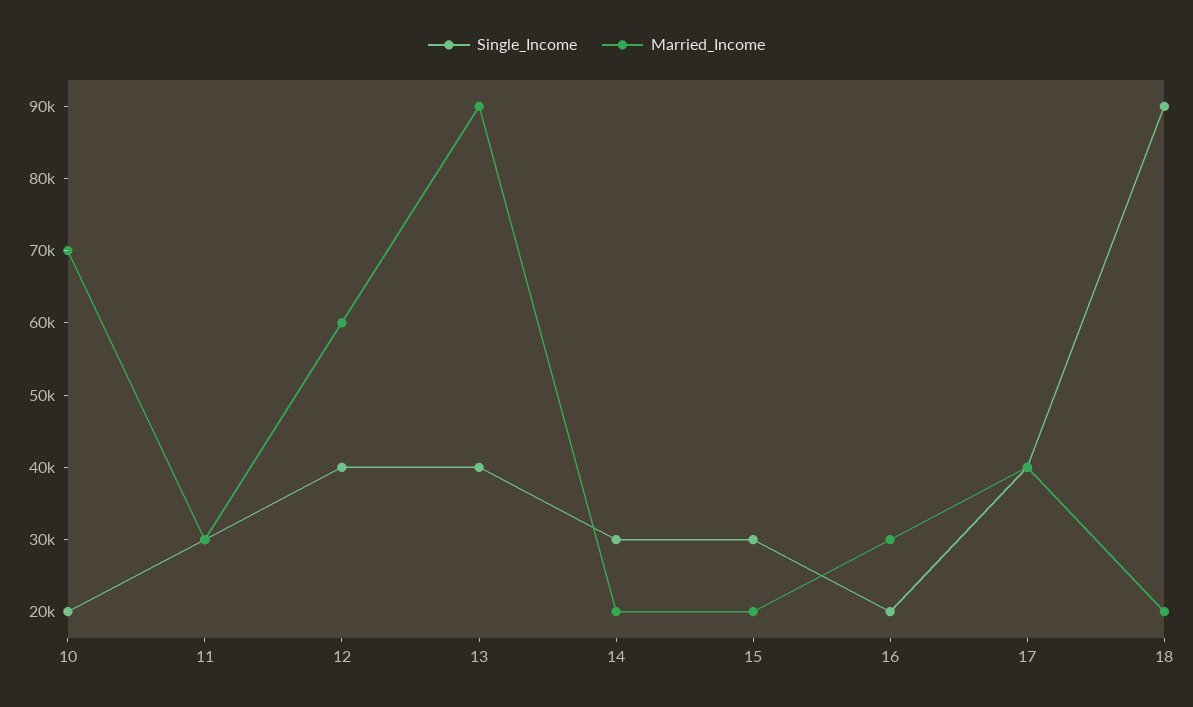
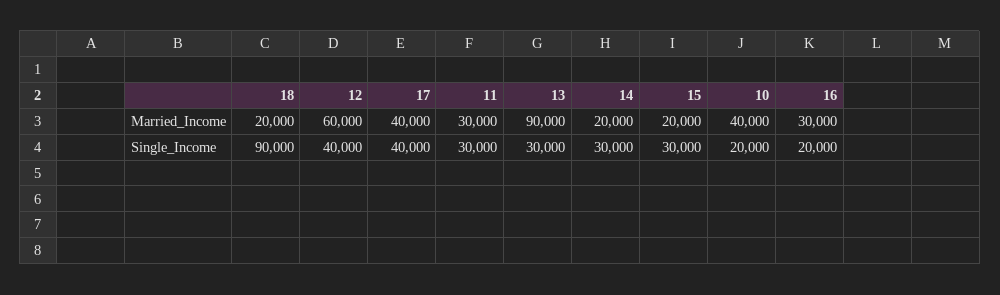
Married_Income, 10: 70000 -> 40000
Single_Income, 13: 40000 -> 30000

